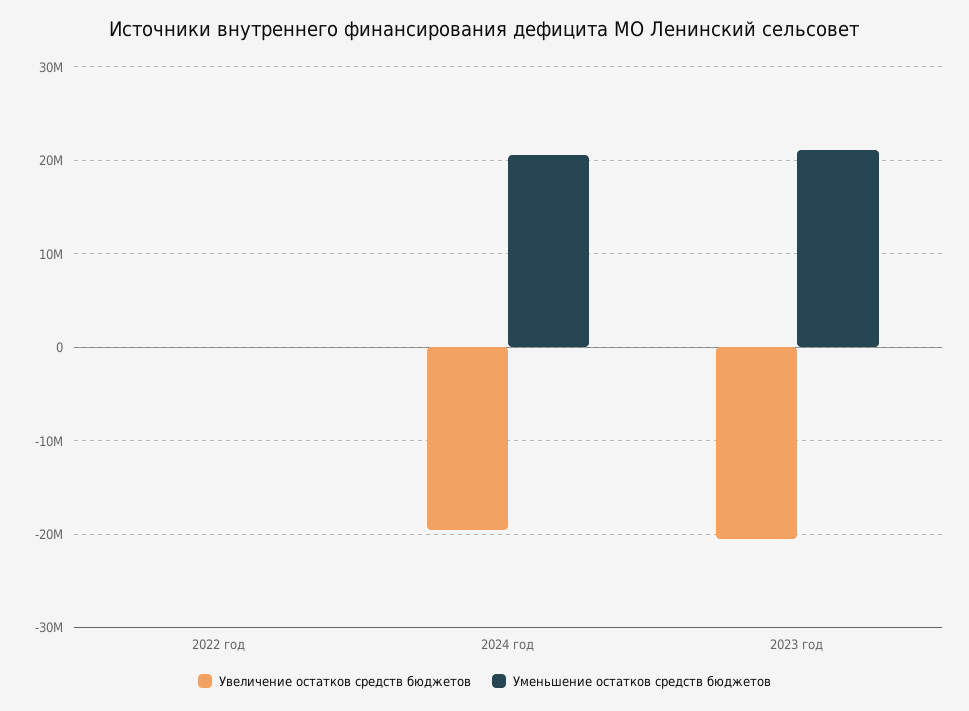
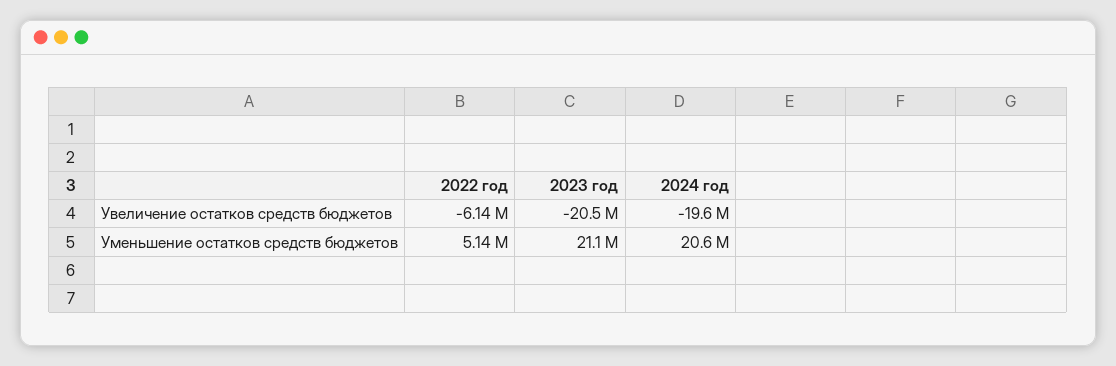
Увеличение остатков средств бюджетов, 2022 год: 0 -> -6140000
Уменьшение остатков средств бюджетов, 2022 год: 0 -> 5140000

